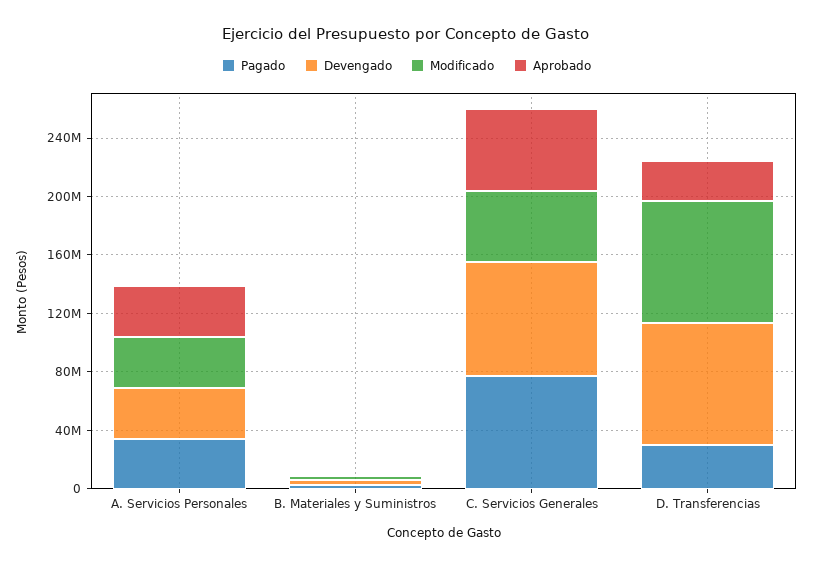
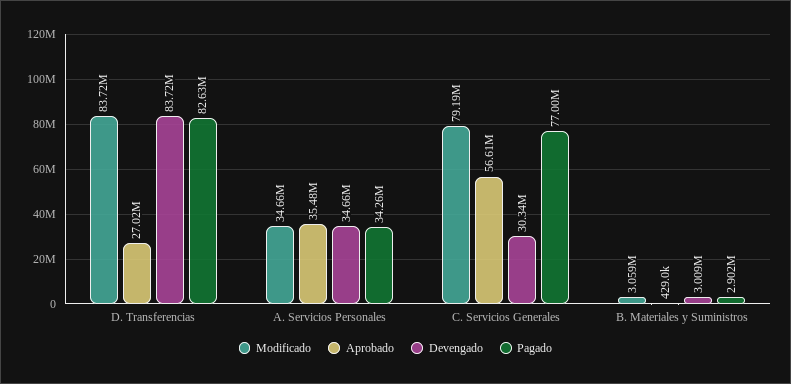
Devengado, C. Servicios Generales: 80000000 -> 30340000
Modificado, C. Servicios Generales: 50000000 -> 79190000
Pagado, D. Transferencias: 30000000 -> 82630000

